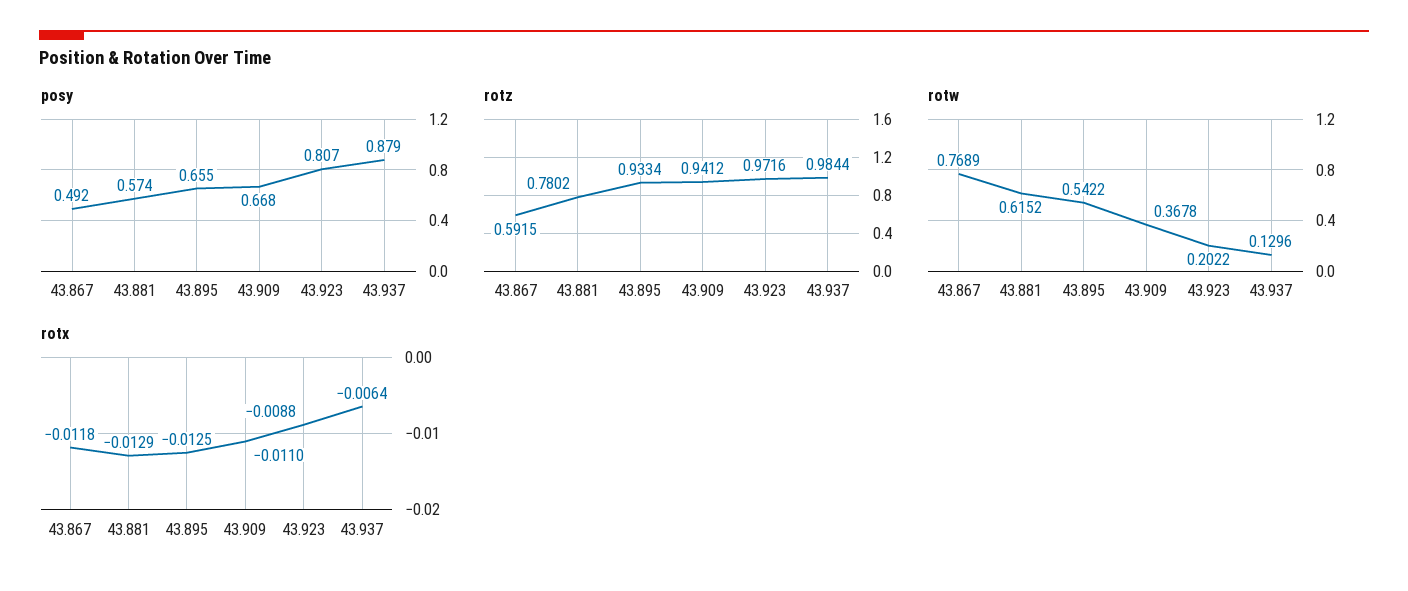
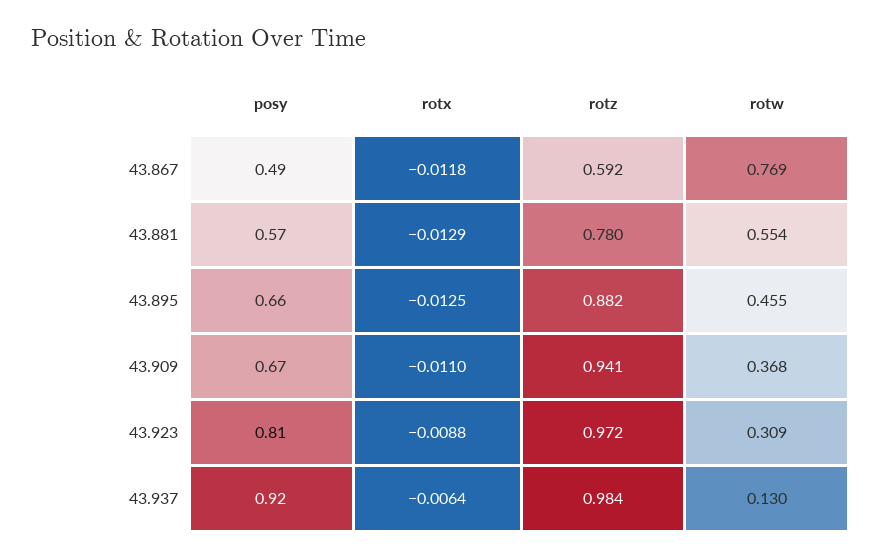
posy, 43.937: 0.879 -> 0.92
rotz, 43.895: 0.9334 -> 0.882
rotw, 43.881: 0.6152 -> 0.554
rotw, 43.895: 0.5422 -> 0.455
rotw, 43.923: 0.2022 -> 0.309

